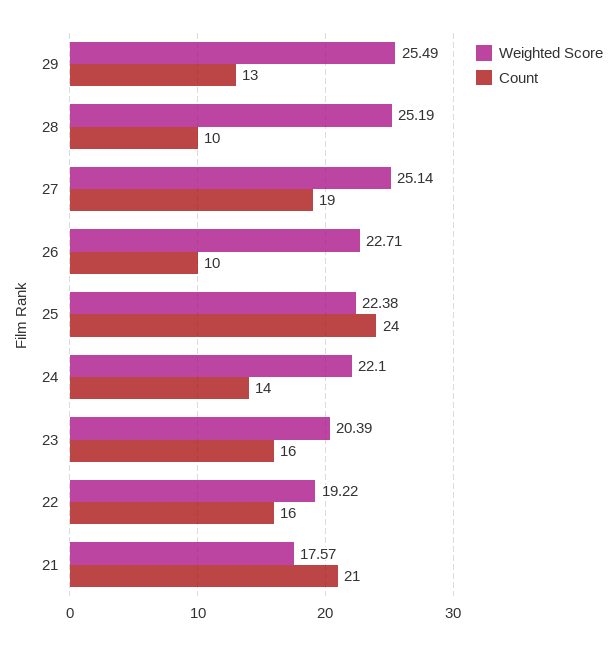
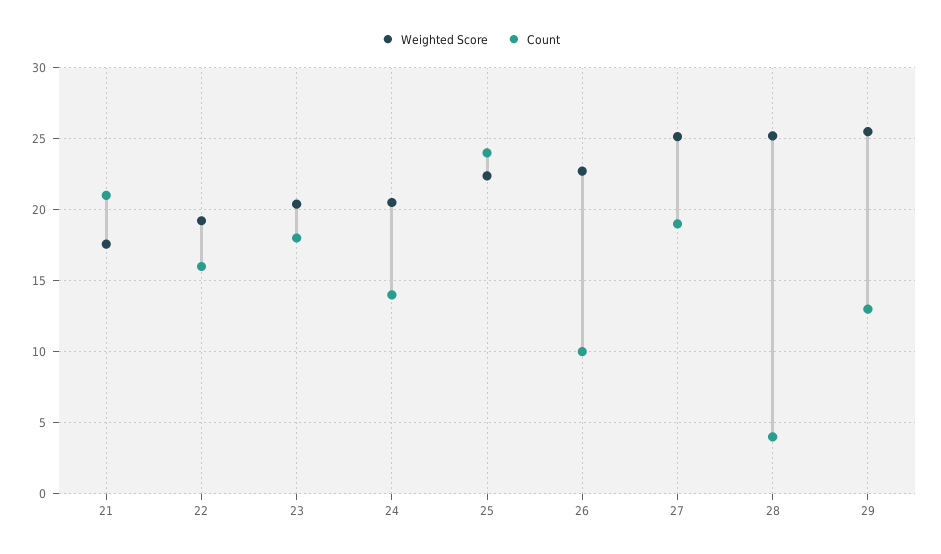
Count, 28: 10 -> 4
Weighted Score, 24: 22.1 -> 20.5
Count, 23: 16 -> 18

